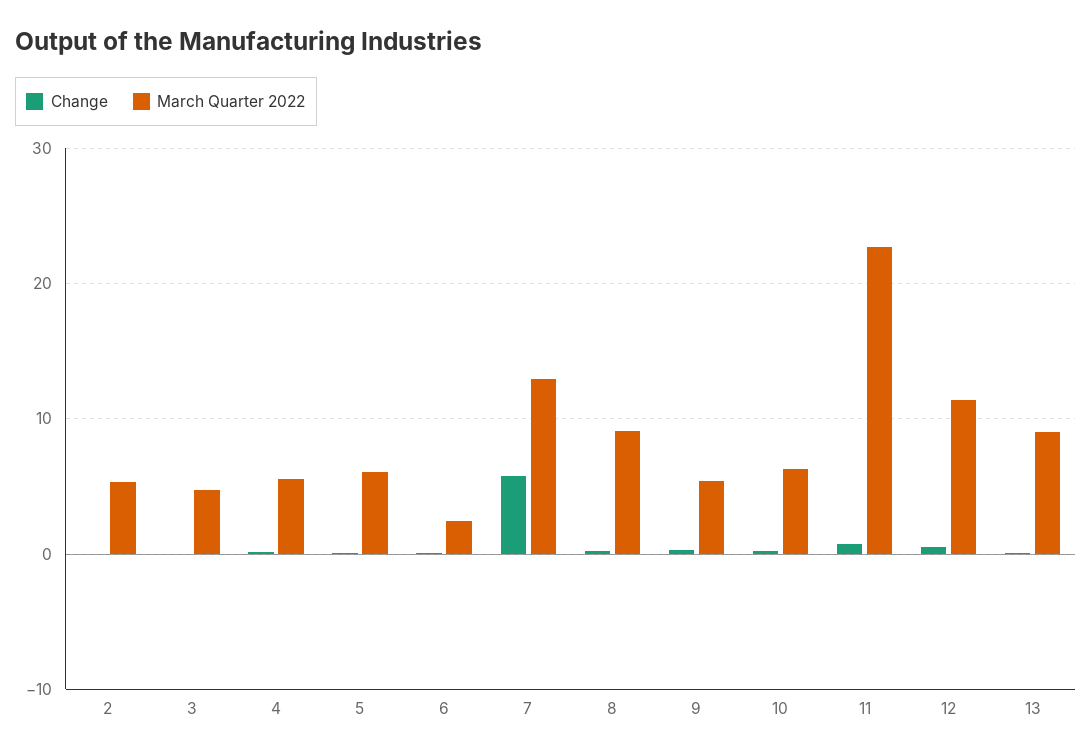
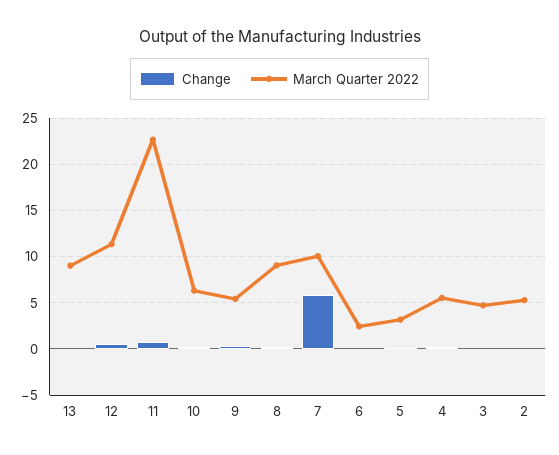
March Quarter 2022, 5: 6 -> 3
March Quarter 2022, 7: 13 -> 10

